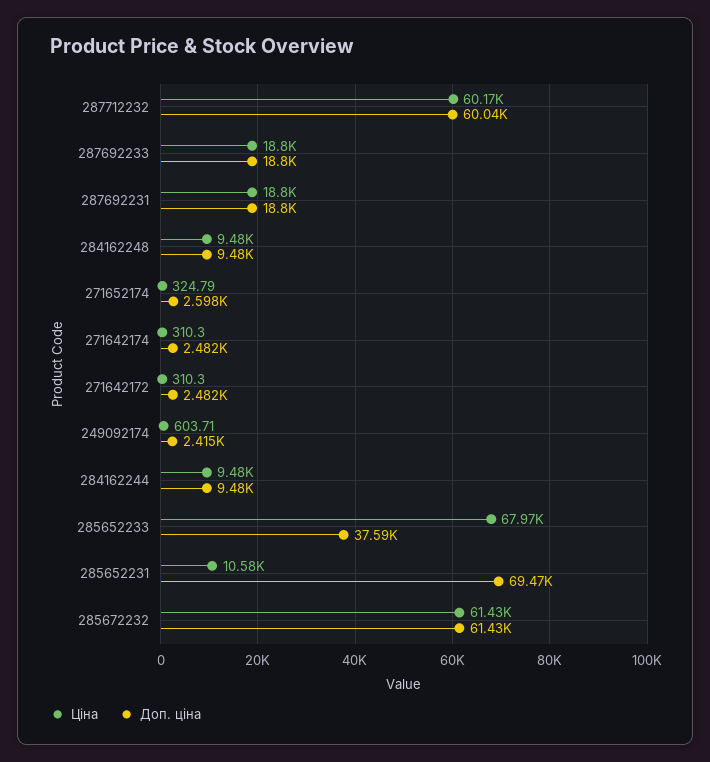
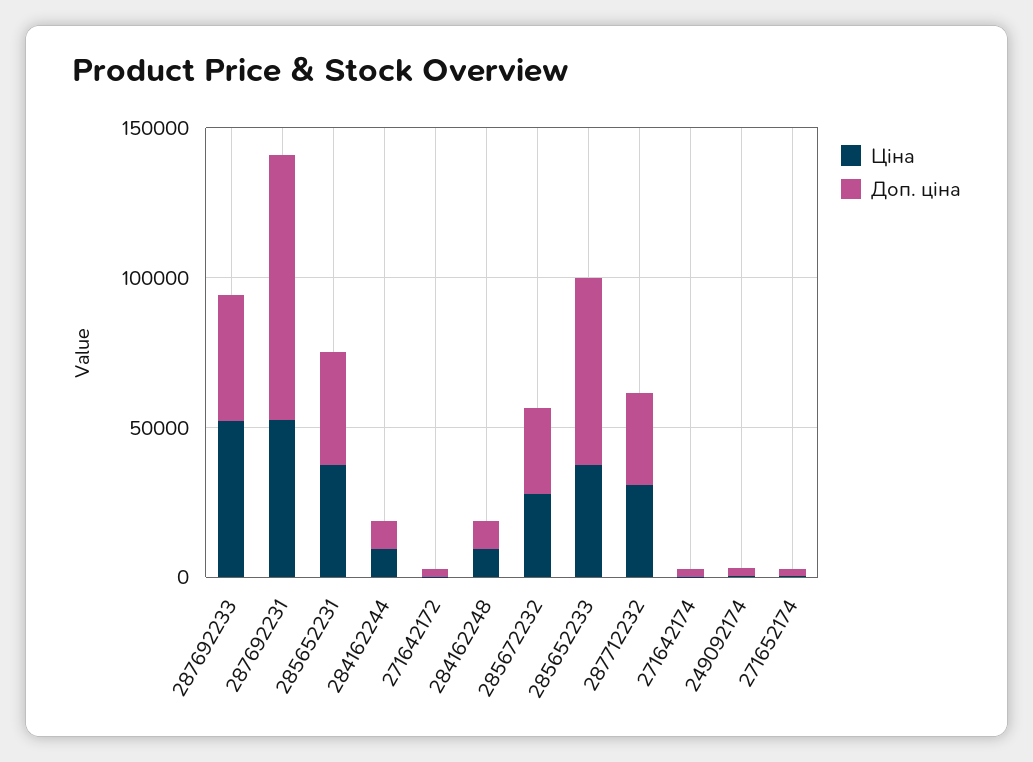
Ціна, 287712232: 60170 -> 30000
Доп. ціна, 287712232: 60040 -> 30000
Ціна, 287692233: 18800 -> 50000
Доп. ціна, 287692233: 18800 -> 40000
Ціна, 287692231: 18800 -> 50000
Доп. ціна, 287692231: 18800 -> 90000
Ціна, 285652233: 67970 -> 40000
Доп. ціна, 285652233: 37590 -> 60000
Ціна, 285652231: 10580 -> 40000
Доп. ціна, 285652231: 69470 -> 40000
Ціна, 285672232: 61430 -> 30000
Доп. ціна, 285672232: 61430 -> 30000

